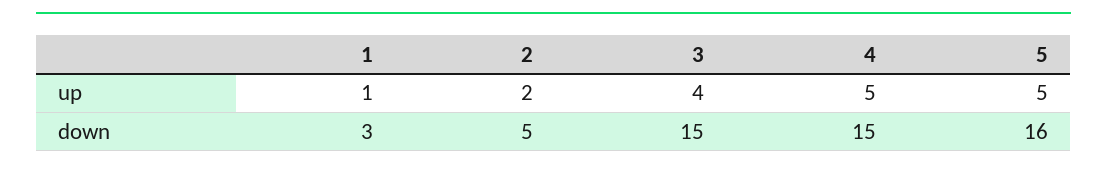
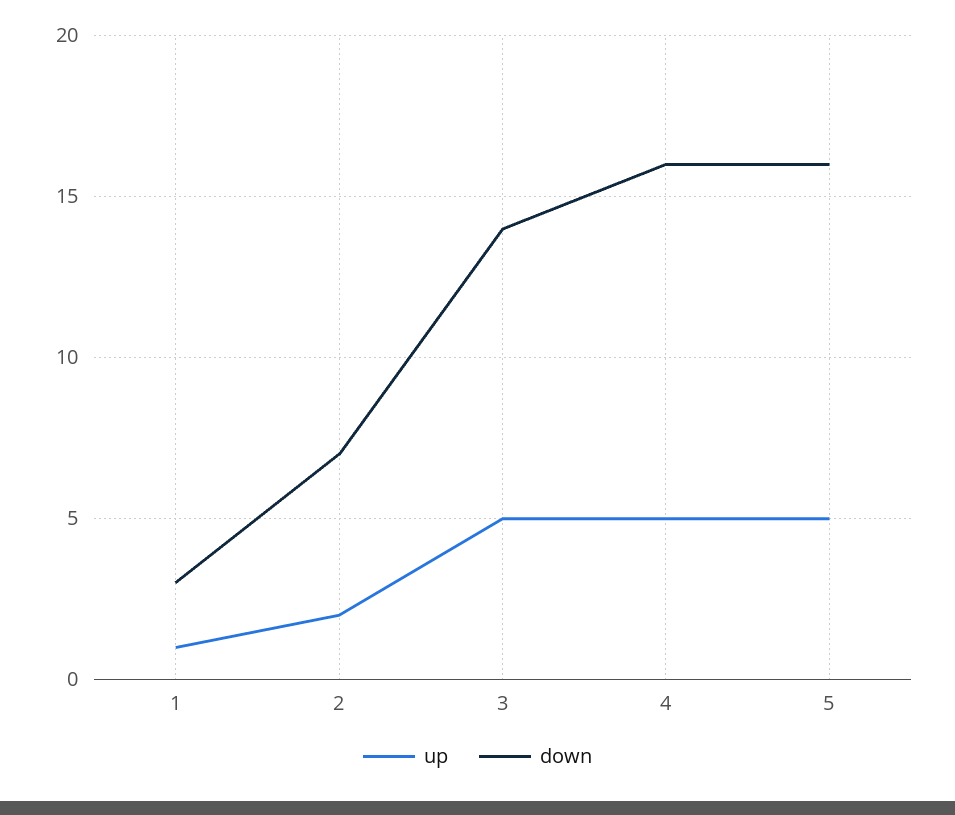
up, 3: 4 -> 5
down, 2: 5 -> 7
down, 3: 15 -> 14
down, 4: 15 -> 16

